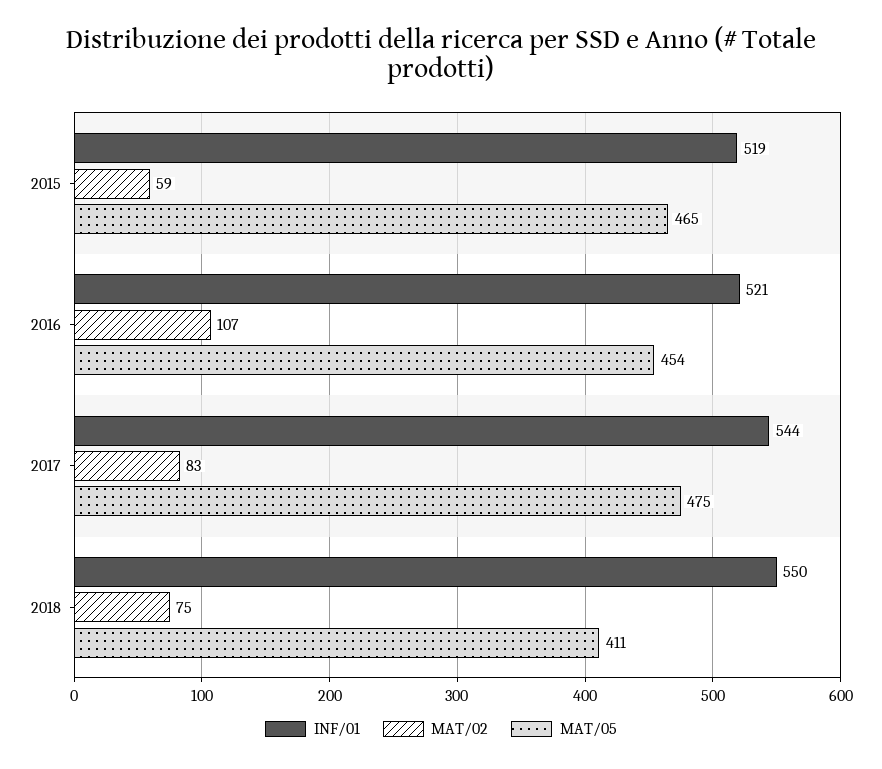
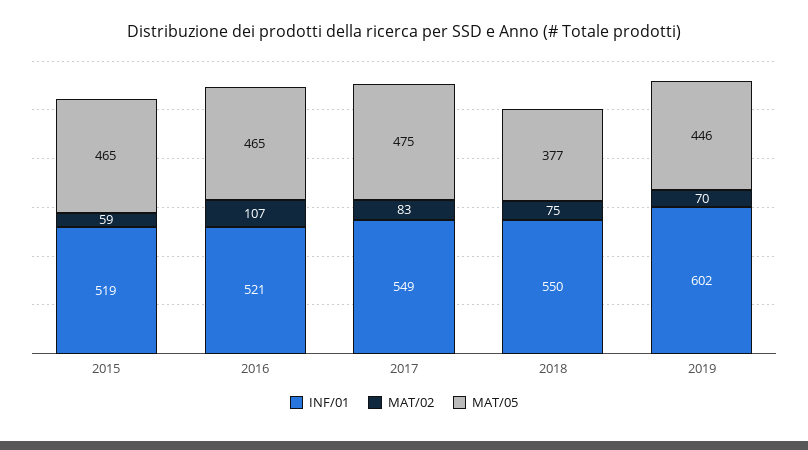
MAT/05, 2016: 454 -> 465
INF/01, 2017: 544 -> 549
MAT/05, 2018: 411 -> 377
INF/01, 2019: none -> 602
MAT/02, 2019: none -> 70
MAT/05, 2019: none -> 446

